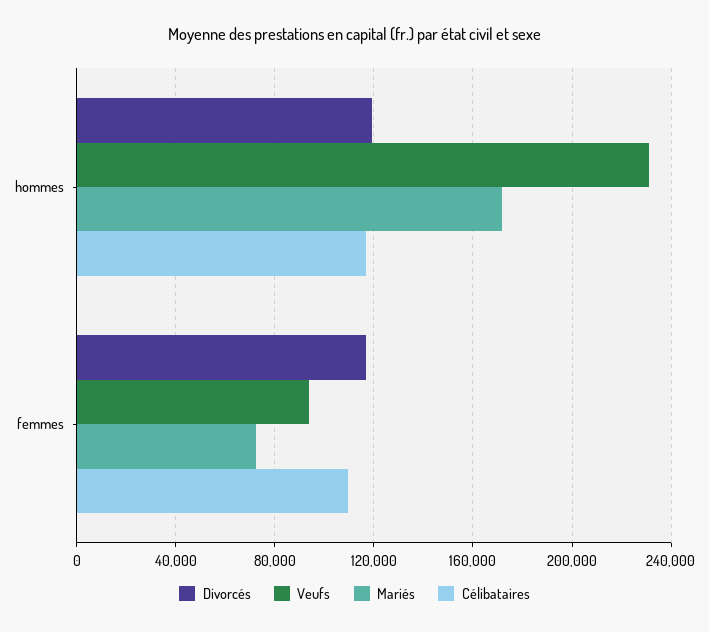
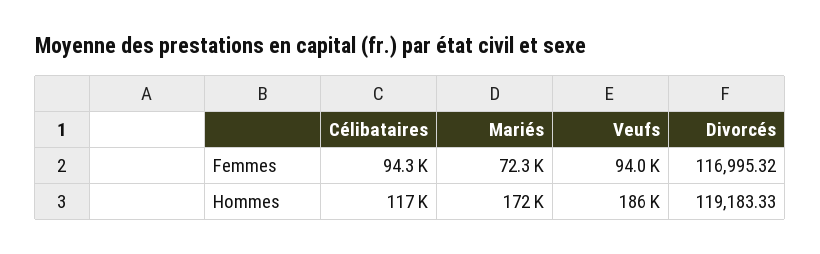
Veufs, hommes: 230000 -> 186000
Célibataires, femmes: 110000 -> 94300

